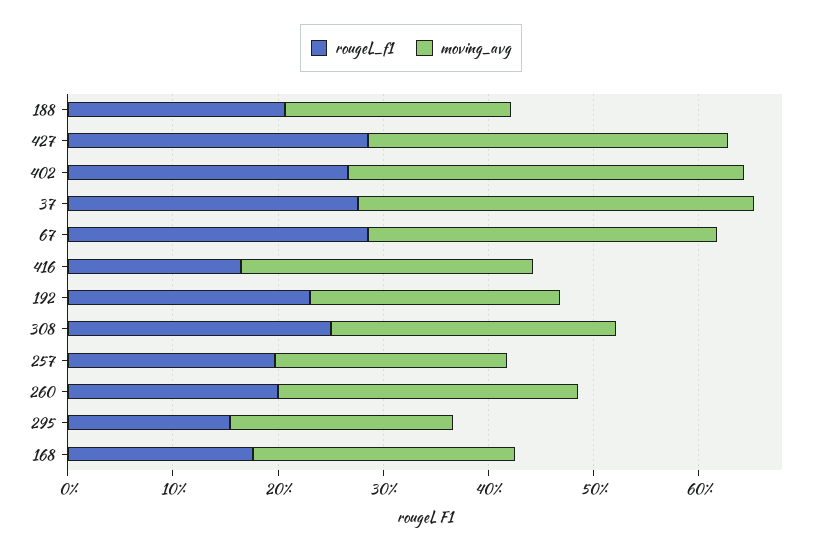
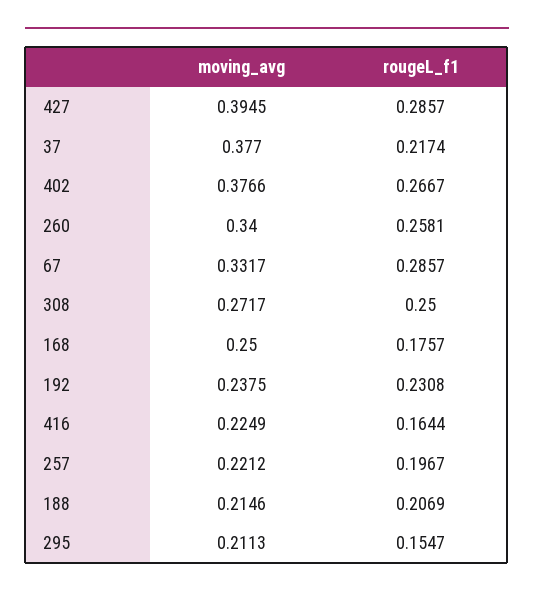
moving_avg, 427: 0.34 -> 0.3945
rougeL_f1, 37: 0.28 -> 0.2174
moving_avg, 416: 0.28 -> 0.2249
rougeL_f1, 260: 0.2 -> 0.2581
moving_avg, 260: 0.28 -> 0.34

